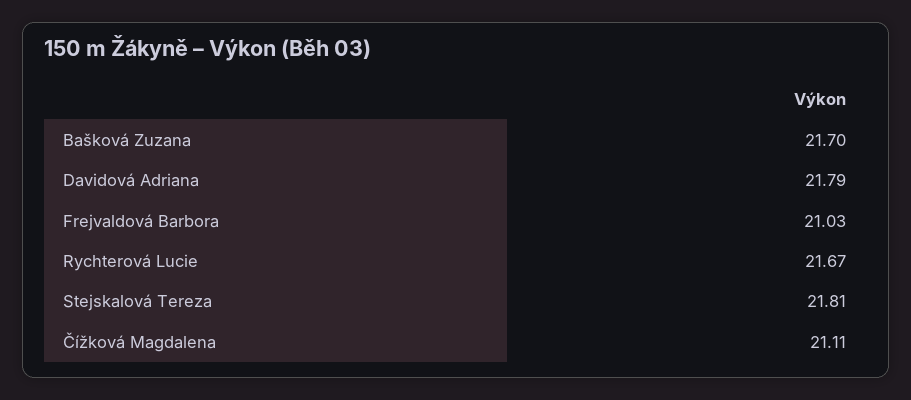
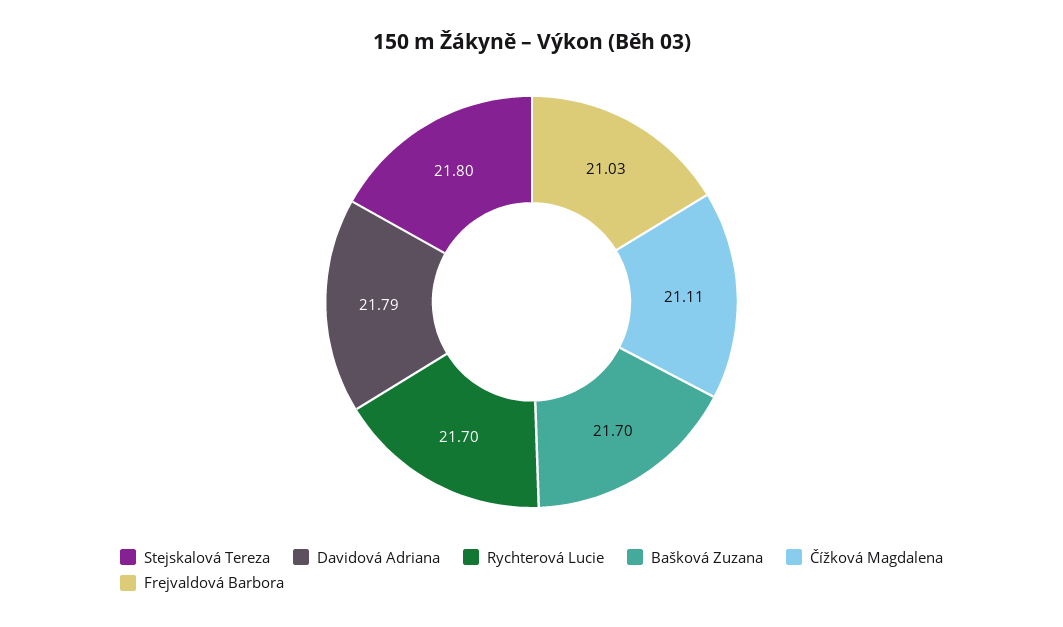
Rychterová Lucie: 21.67 -> 21.7
Stejskalová Tereza: 21.81 -> 21.8

